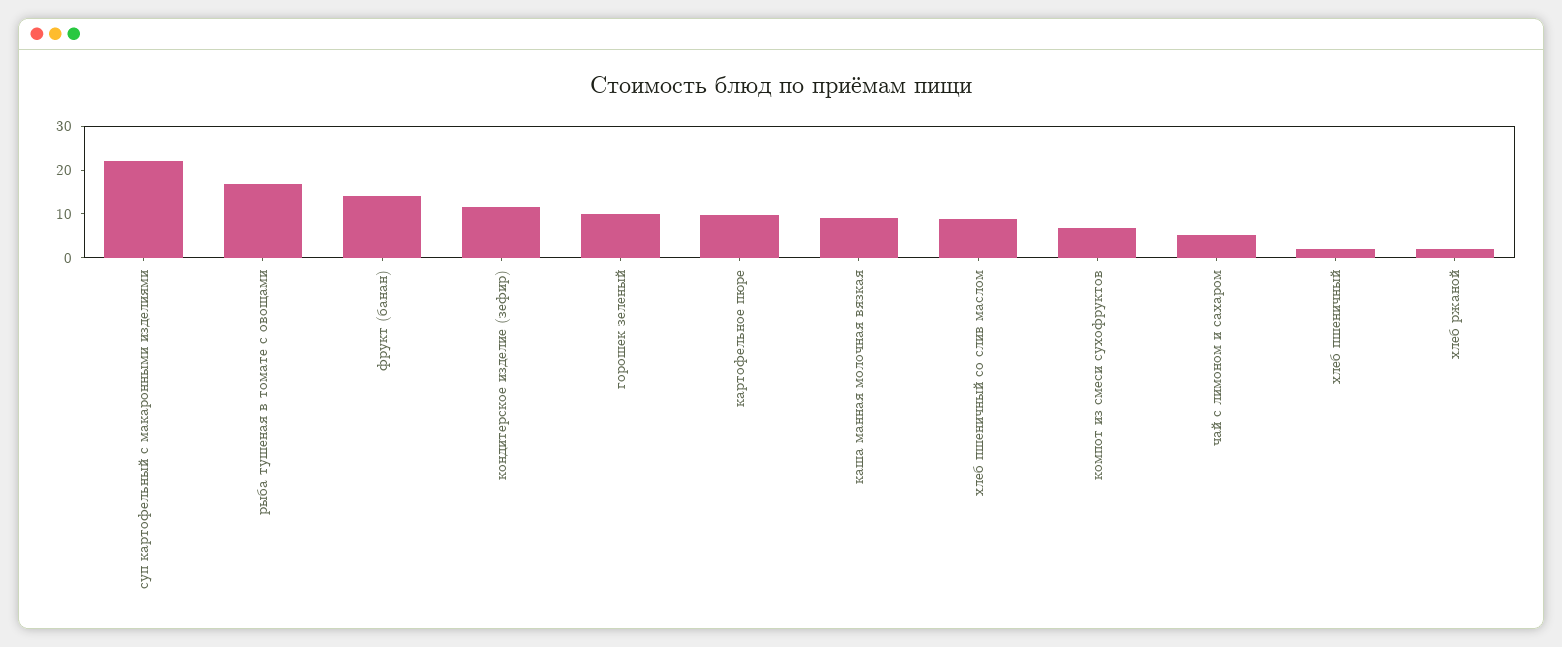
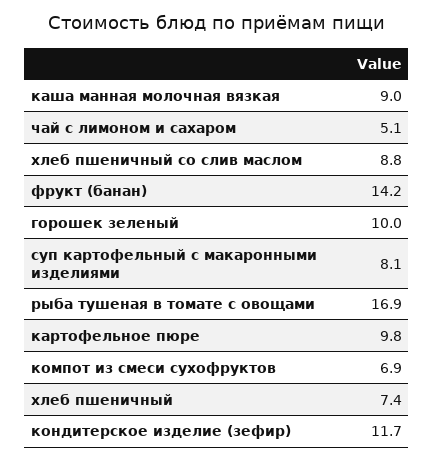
суп картофельный с макаронными изделиями: 22 -> 8.1
хлеб пшеничный: 2 -> 7.4
хлеб ржаной: 2 -> none

